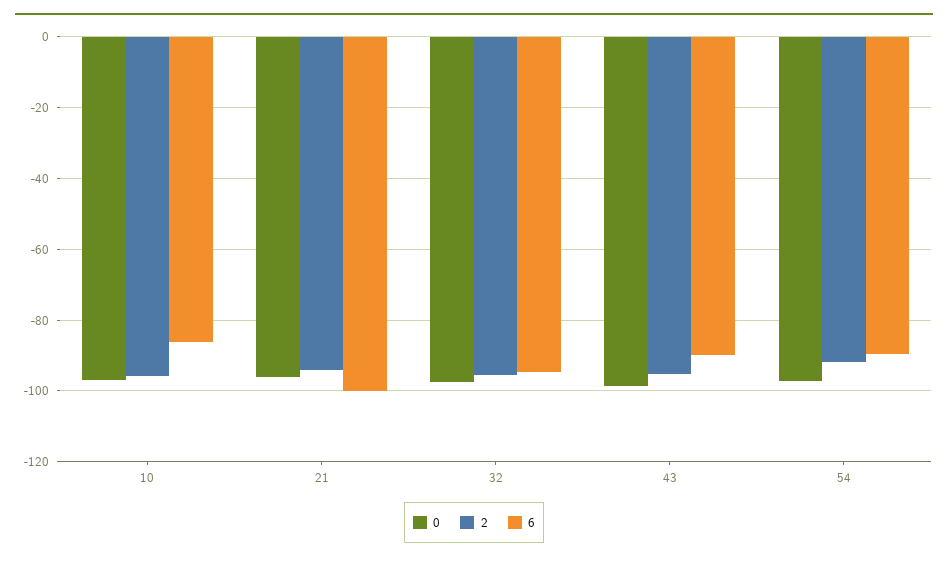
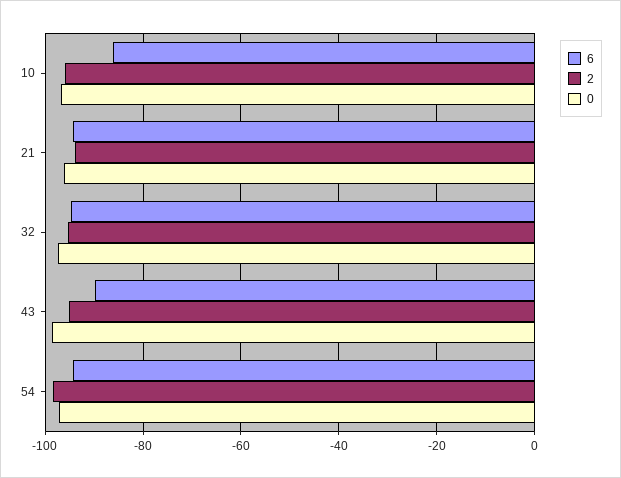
6, 21: -100 -> -94
2, 54: -92 -> -98
6, 54: -90 -> -94

